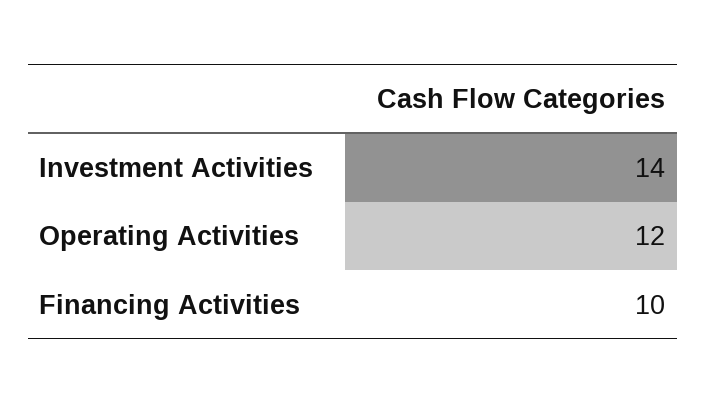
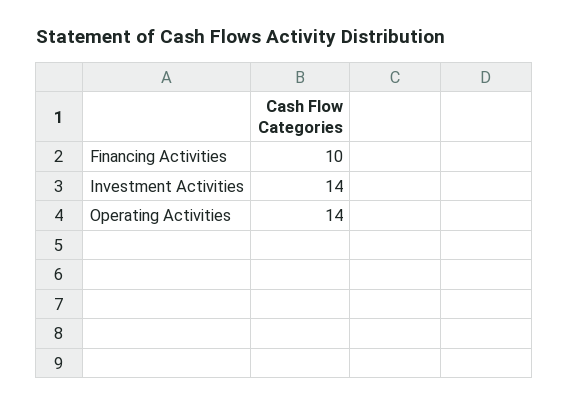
Operating Activities: 12 -> 14

